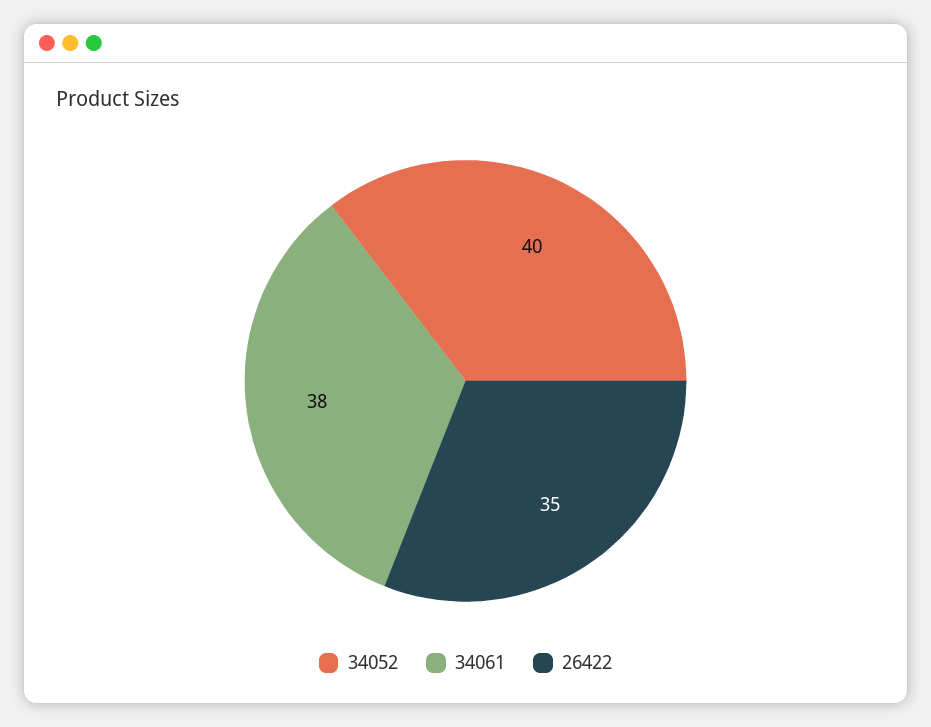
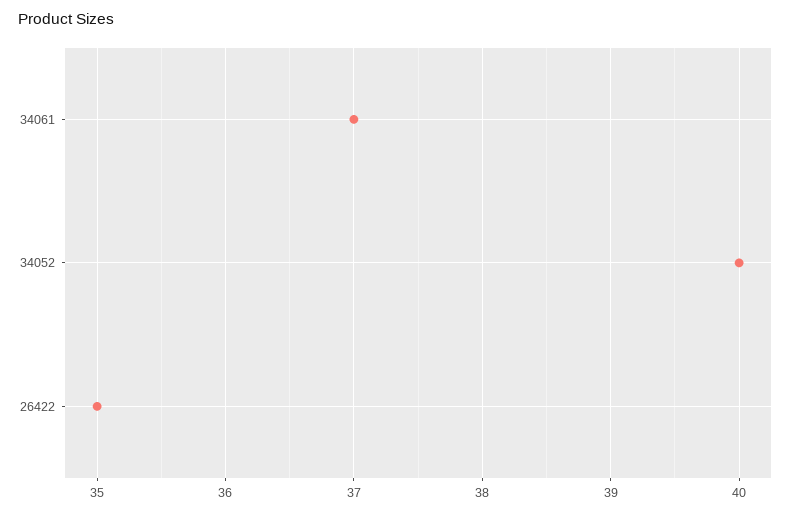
34061: 38 -> 37

